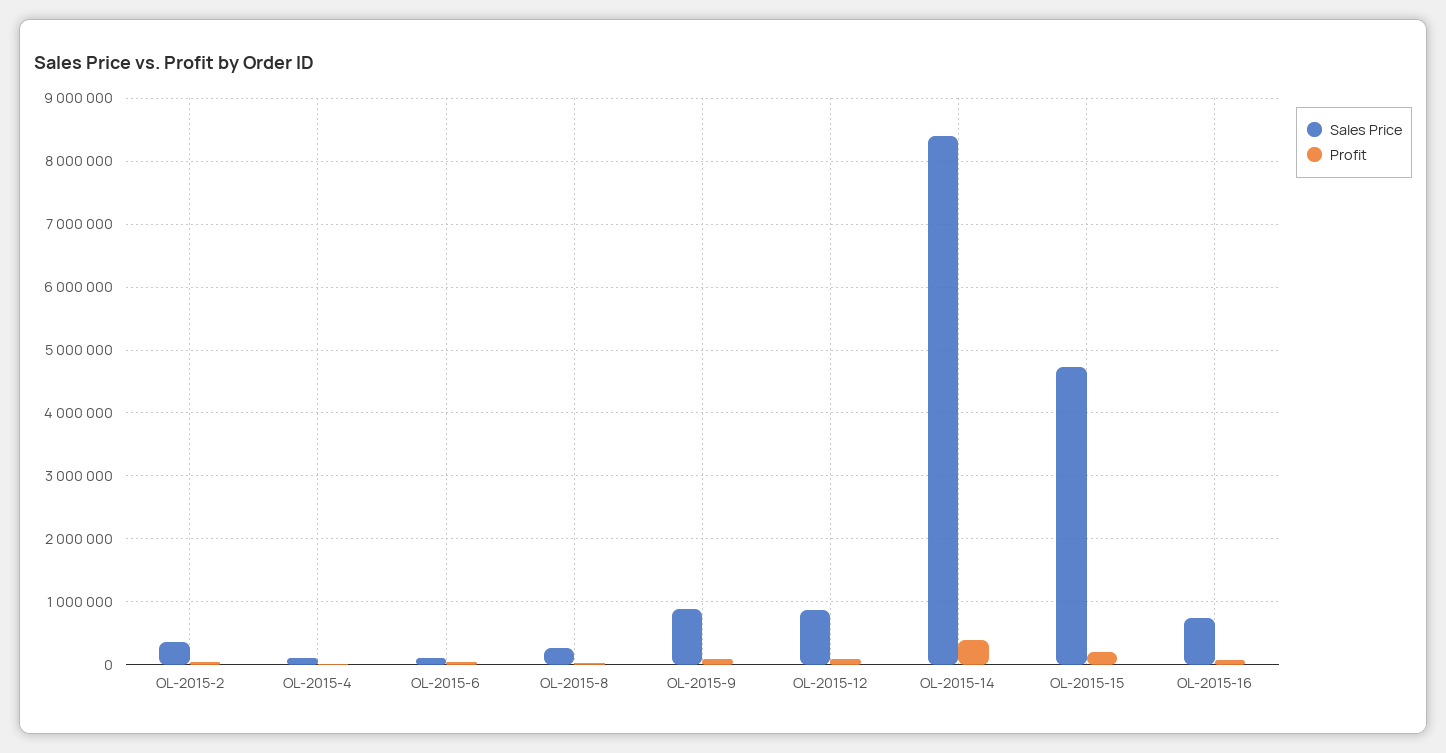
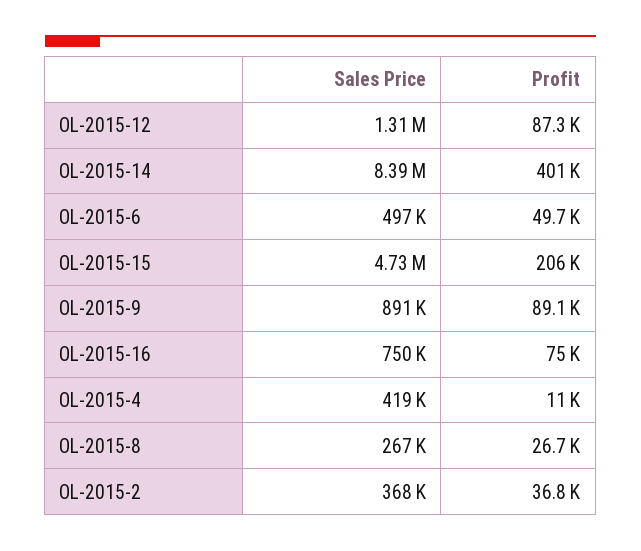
Sales Price, OL-2015-4: 100000 -> 419000
Sales Price, OL-2015-6: 100000 -> 497000
Sales Price, OL-2015-12: 900000 -> 1310000

